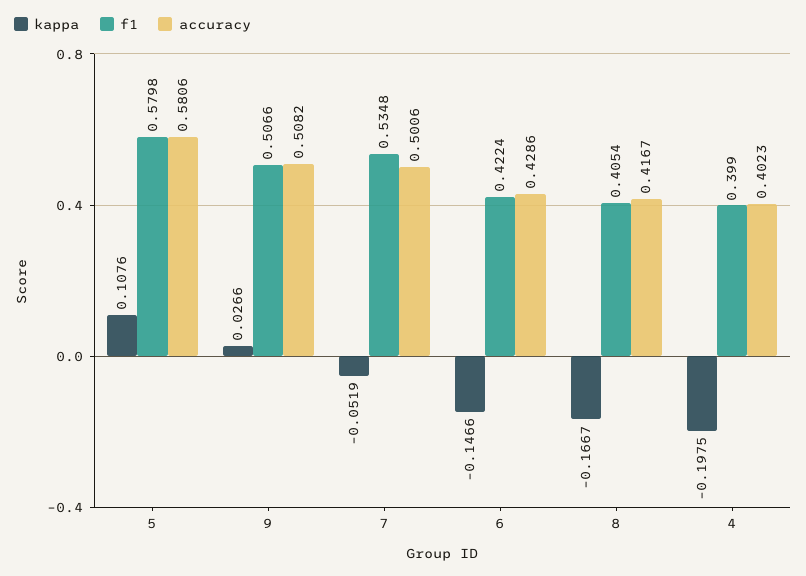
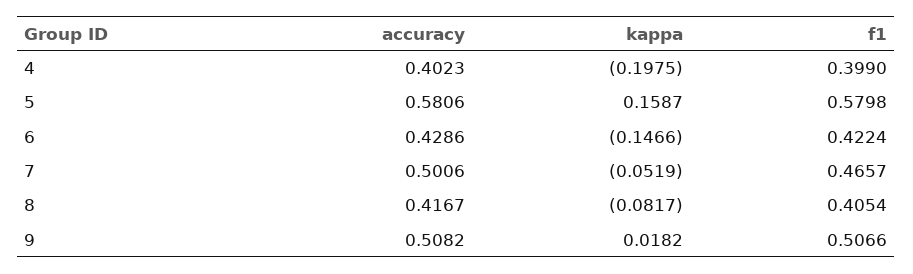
kappa, 5: 0.1076 -> 0.1587
kappa, 9: 0.0266 -> 0.0182
f1, 7: 0.5348 -> 0.4657
kappa, 8: -0.1667 -> -0.0817

